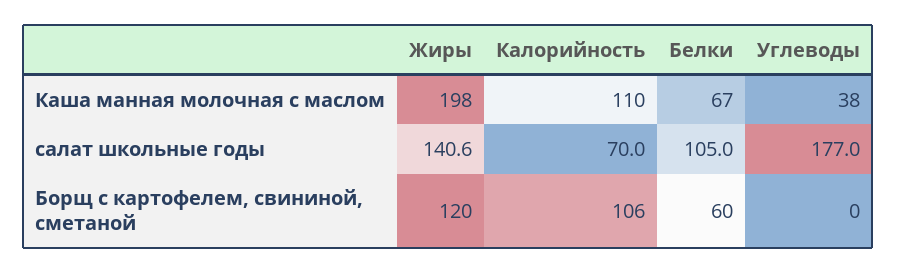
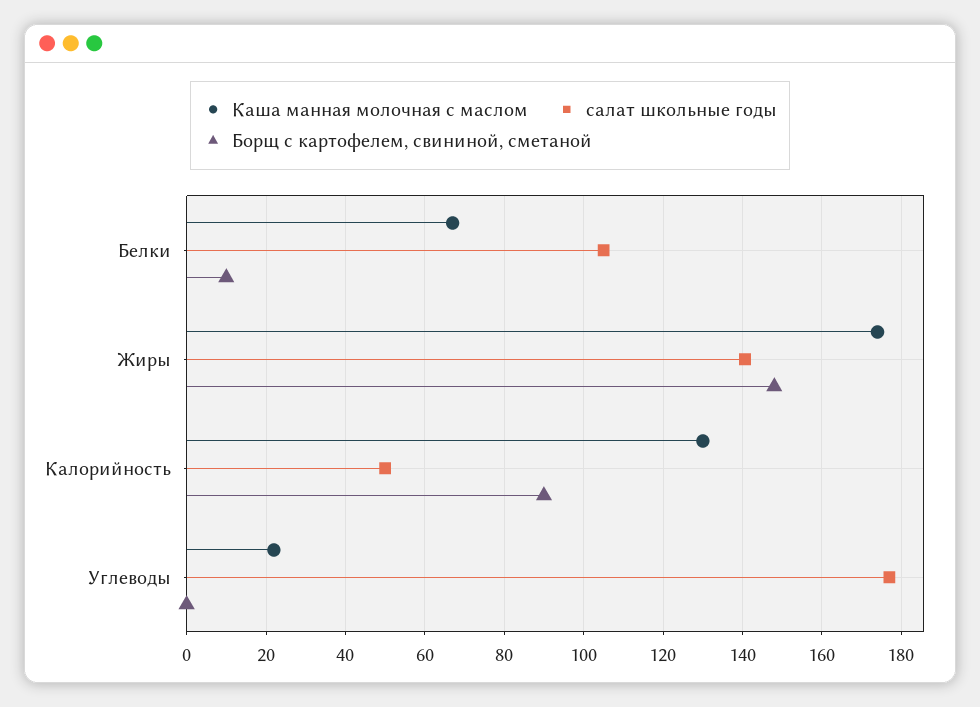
Каша манная молочная с маслом, Жиры: 198 -> 174
Каша манная молочная с маслом, Калорийность: 110 -> 130
Каша манная молочная с маслом, Углеводы: 38 -> 22
салат школьные годы, Калорийность: 70 -> 50
Борщ с картофелем, свининой, сметаной, Жиры: 120 -> 148
Борщ с картофелем, свининой, сметаной, Калорийность: 106 -> 90
Борщ с картофелем, свининой, сметаной, Белки: 60 -> 10

